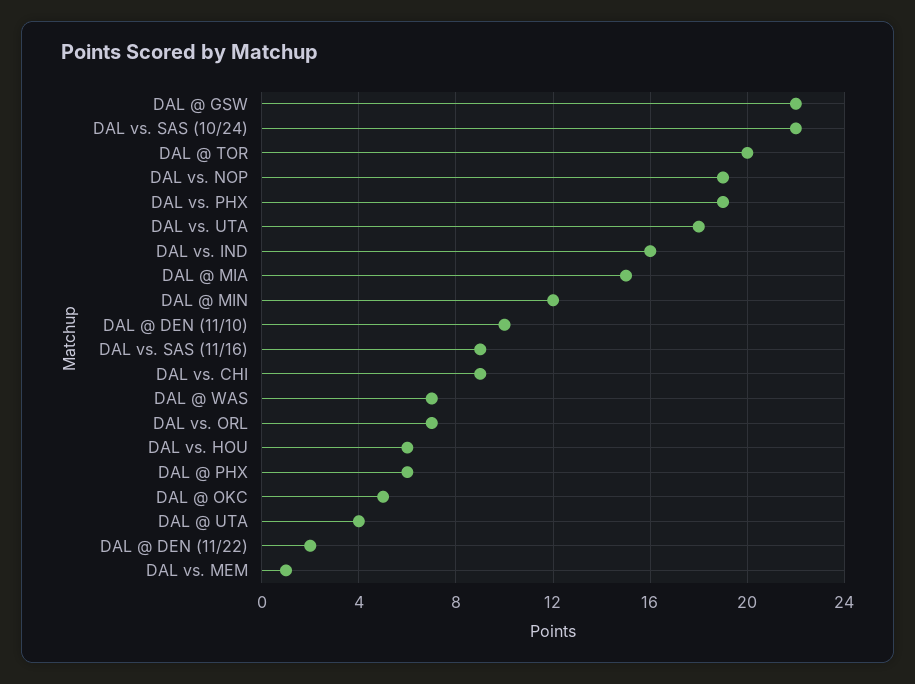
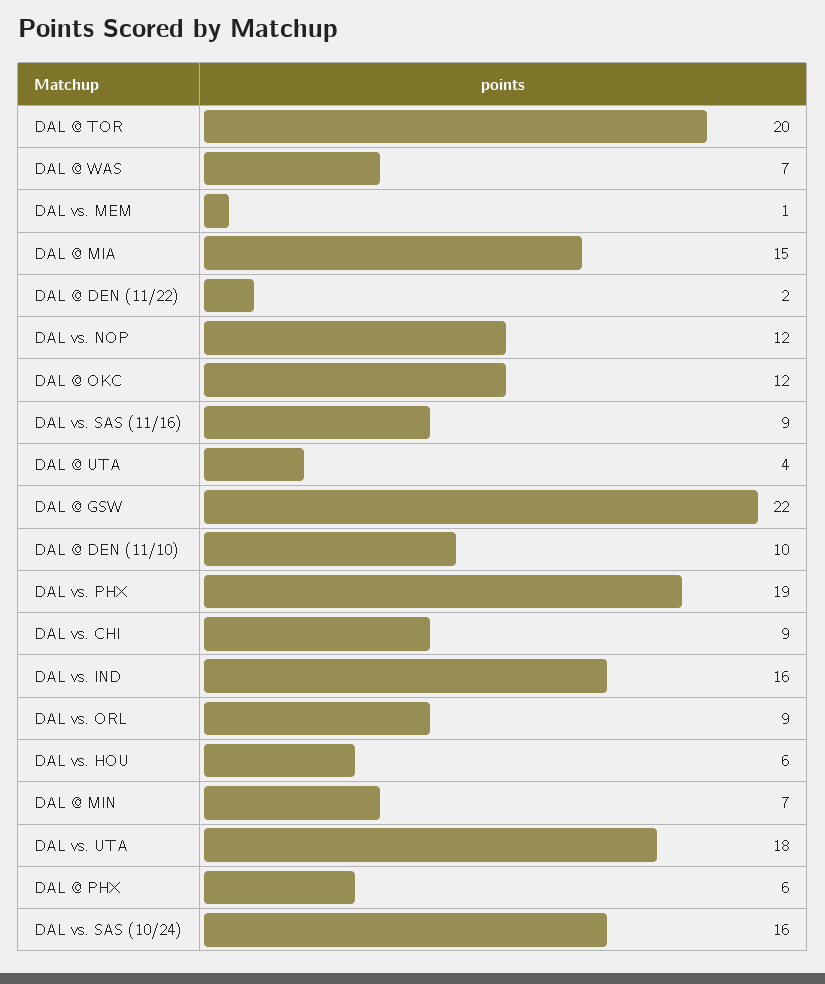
DAL vs. SAS (10/24): 22 -> 16
DAL vs. NOP: 19 -> 12
DAL @ MIN: 12 -> 7
DAL vs. ORL: 7 -> 9
DAL @ OKC: 5 -> 12

